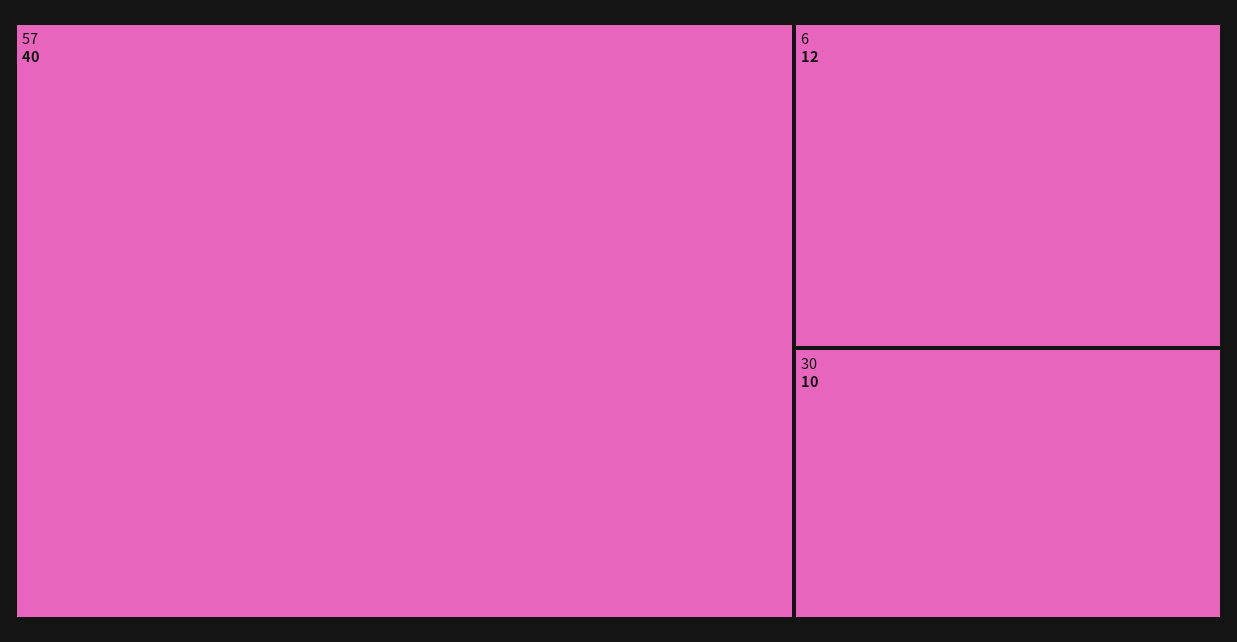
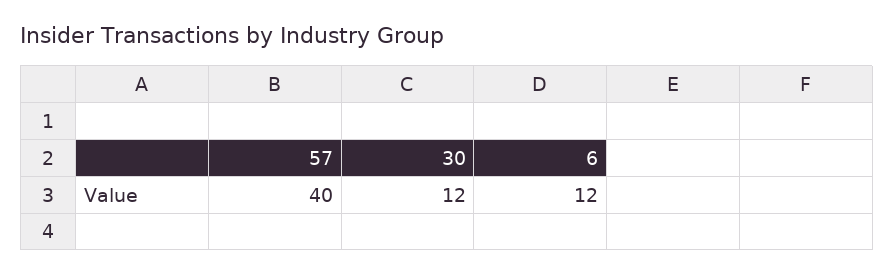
30: 10 -> 12

